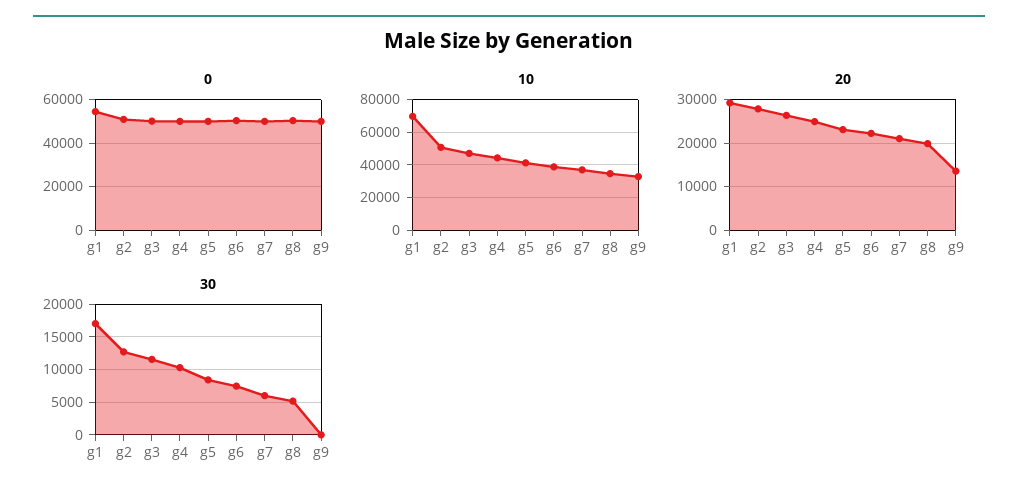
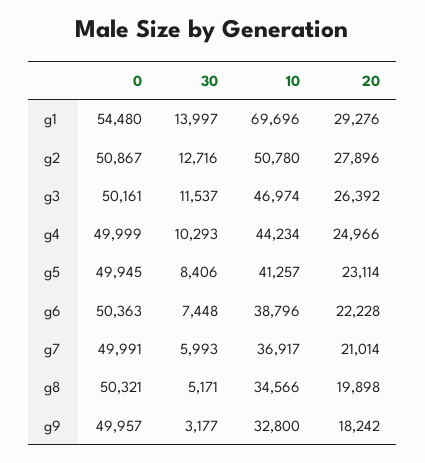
20, g9: 14000 -> 18242
30, g1: 17000 -> 13997
30, g9: 0 -> 3177

